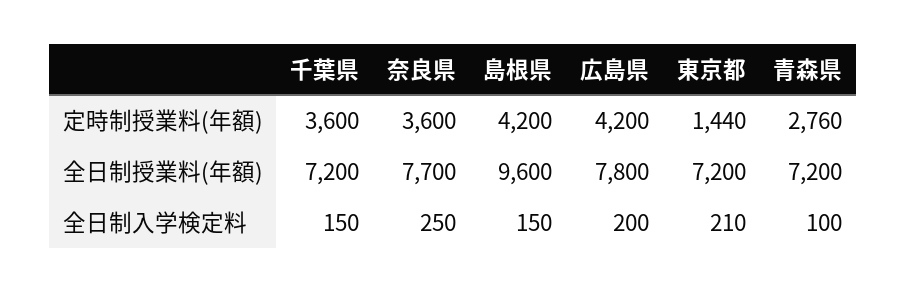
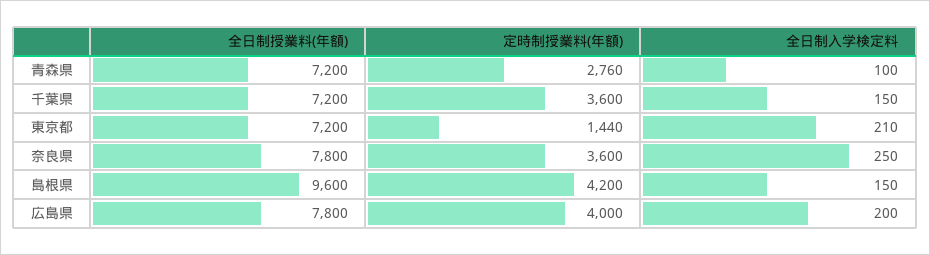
広島県, 定時制授業料(年額): 4200 -> 4000
奈良県, 全日制授業料(年額): 7700 -> 7800

